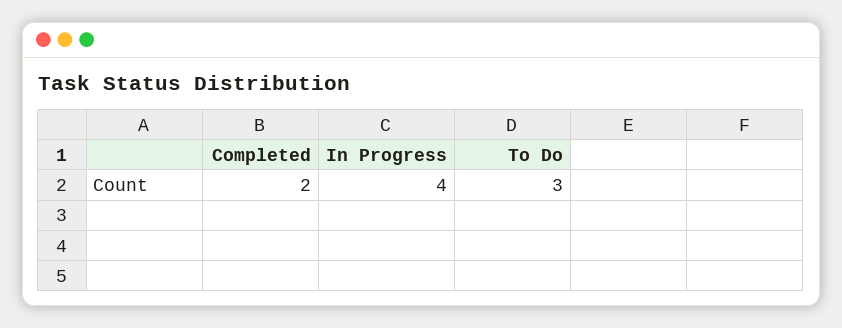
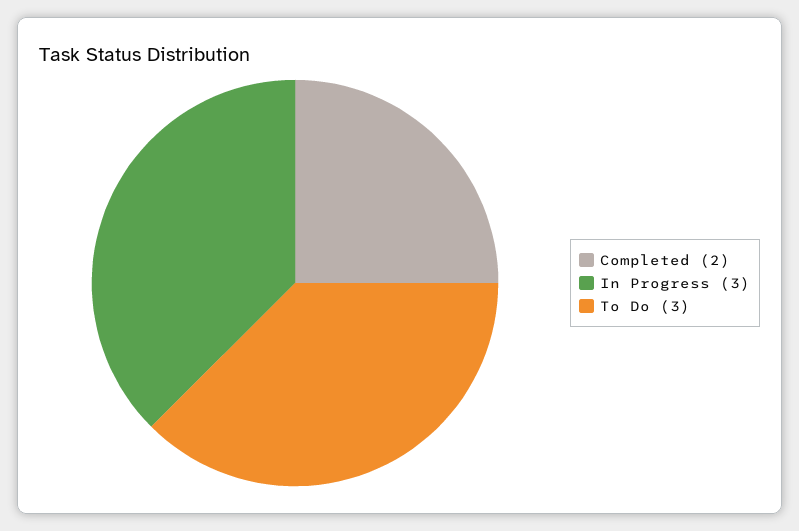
In Progress: 4 -> 3

